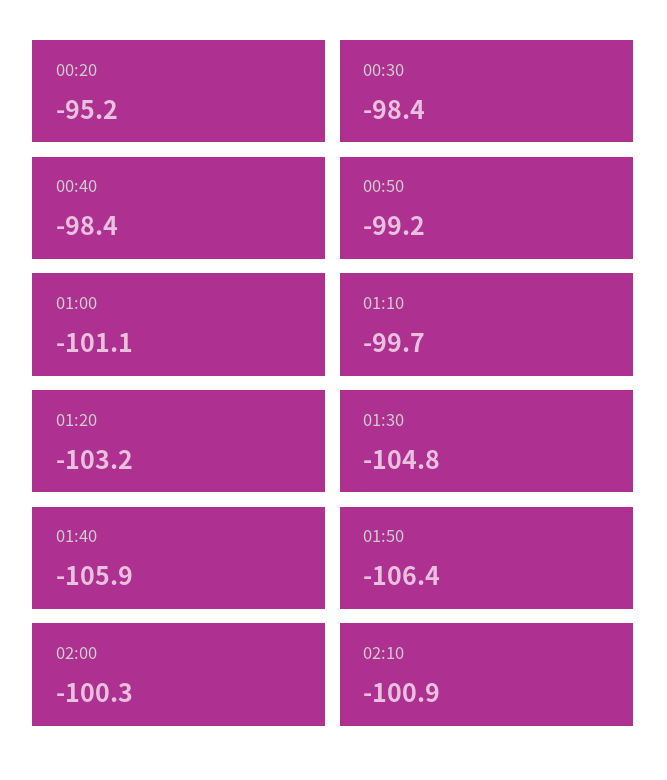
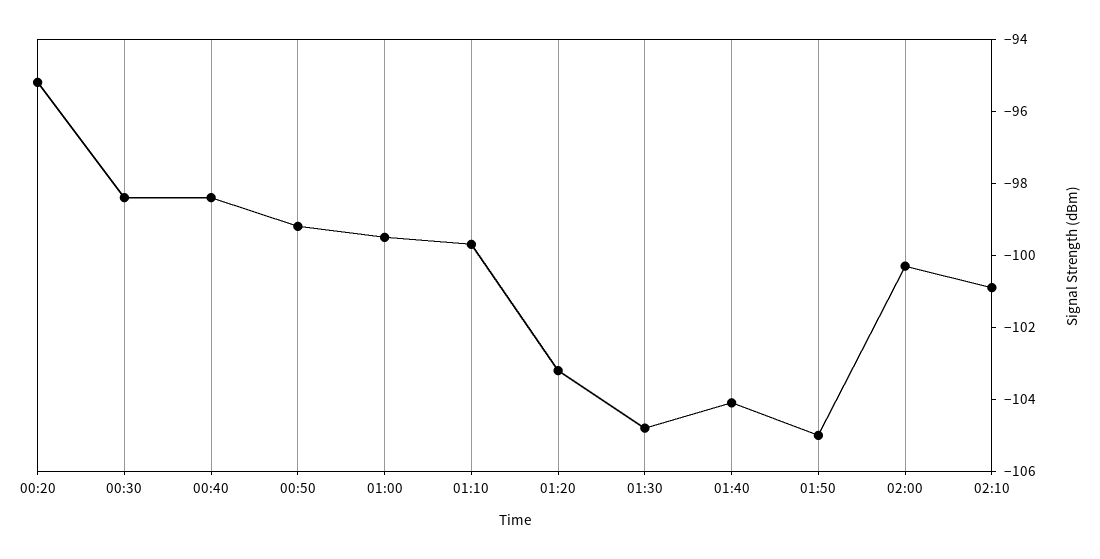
01:00: -101.1 -> -99.5
01:40: -105.9 -> -104
01:50: -106.4 -> -105

